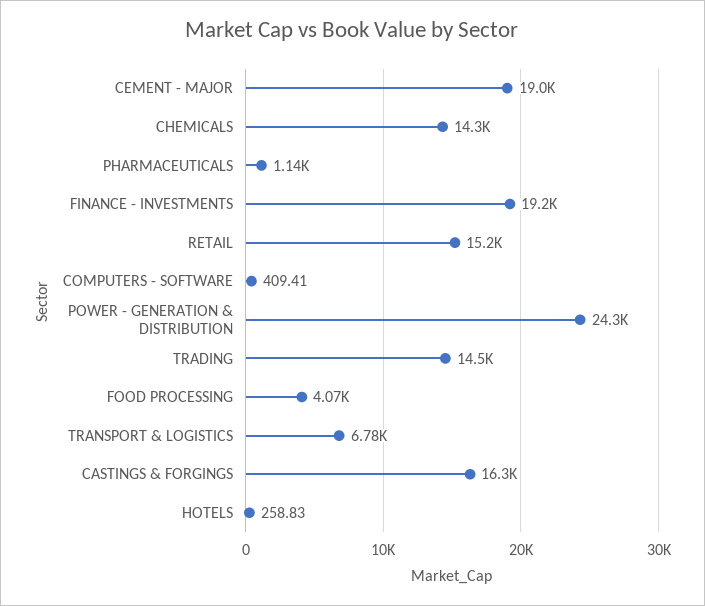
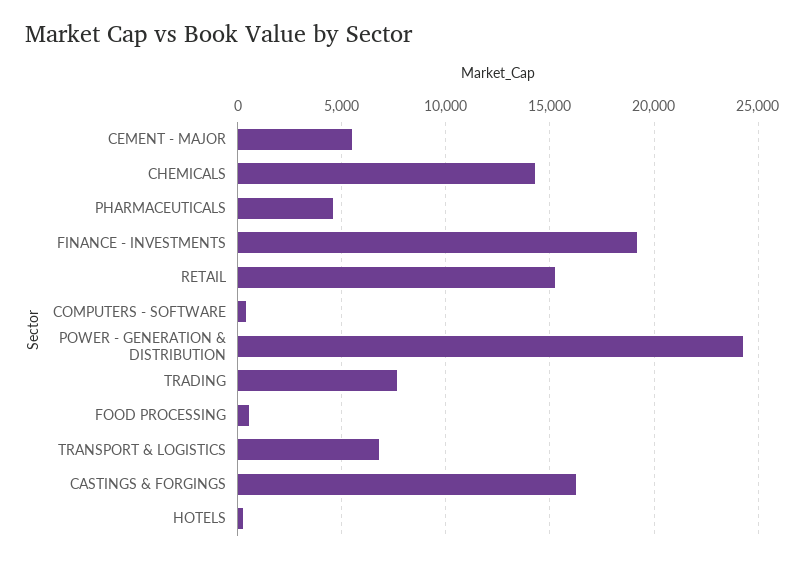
CEMENT - MAJOR: 19000 -> 5500
PHARMACEUTICALS: 1140 -> 4500
TRADING: 14500 -> 7500
FOOD PROCESSING: 4070 -> 500

